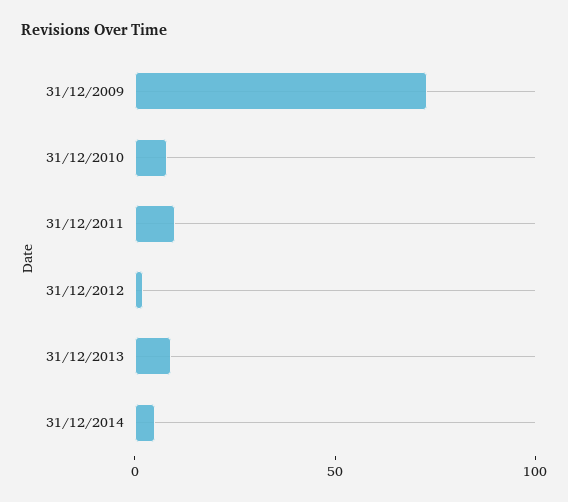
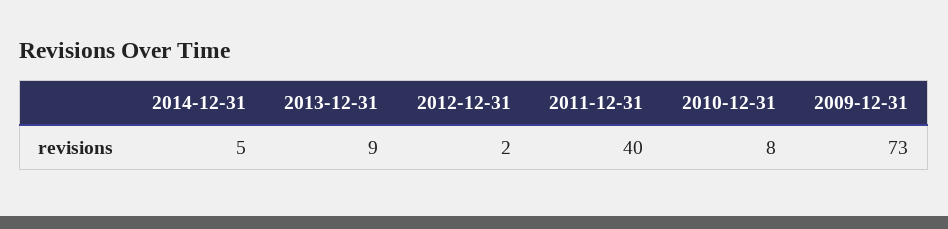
31/12/2011: 10 -> 40

